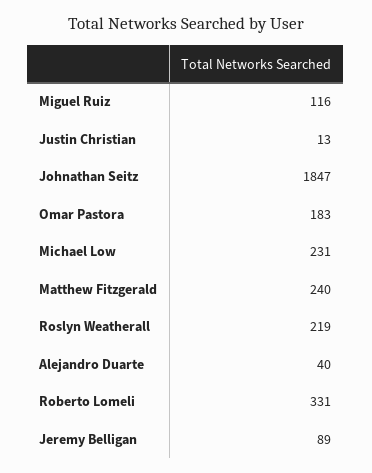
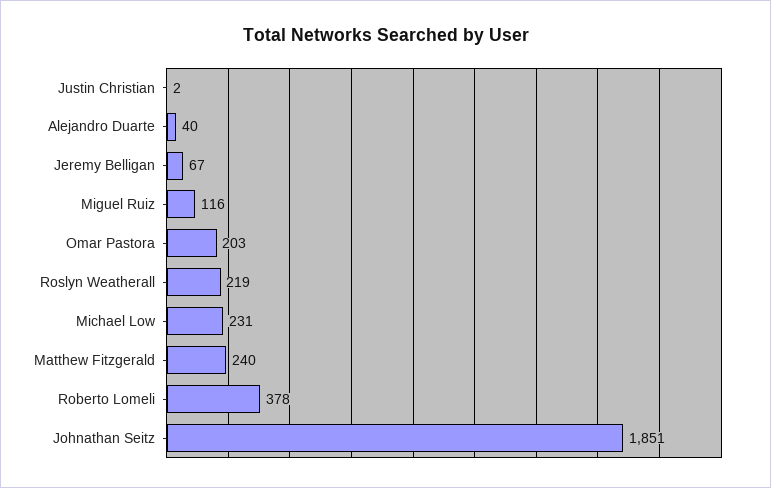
Justin Christian: 13 -> 2
Johnathan Seitz: 1847 -> 1851
Omar Pastora: 183 -> 203
Roberto Lomeli: 331 -> 378
Jeremy Belligan: 89 -> 67

